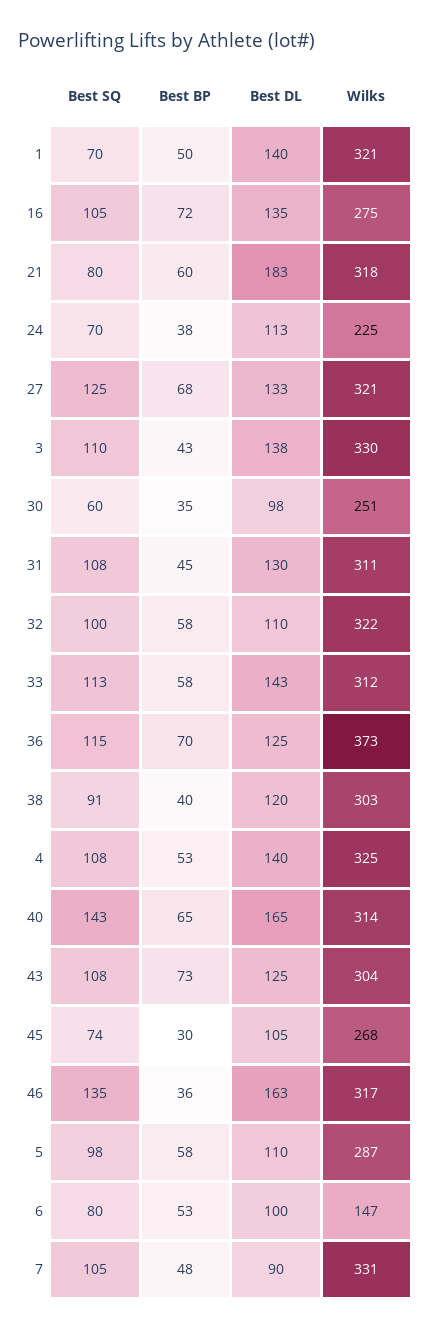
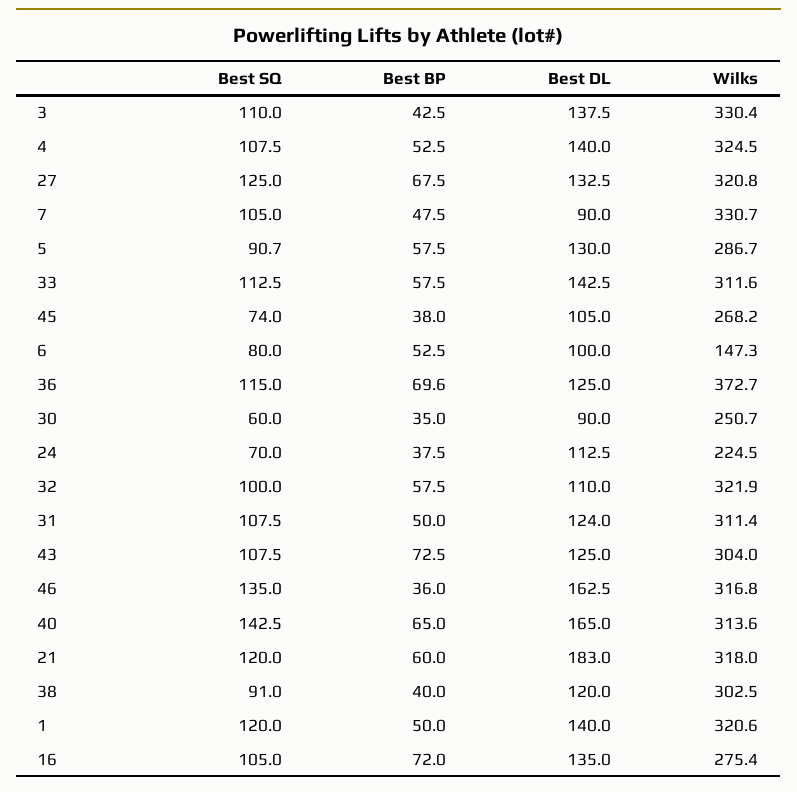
Best SQ, 1: 70 -> 120
Best SQ, 21: 80 -> 120
Best DL, 30: 98 -> 90
Best BP, 31: 45 -> 50
Best DL, 31: 130 -> 124
Best BP, 45: 30 -> 38
Best SQ, 5: 98 -> 90.7
Best DL, 5: 110 -> 130

